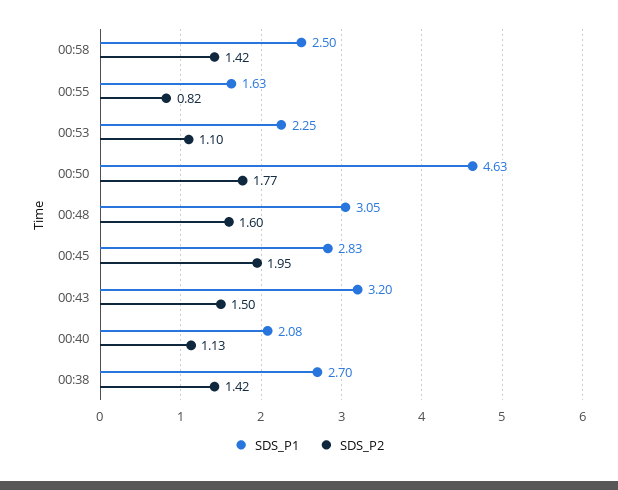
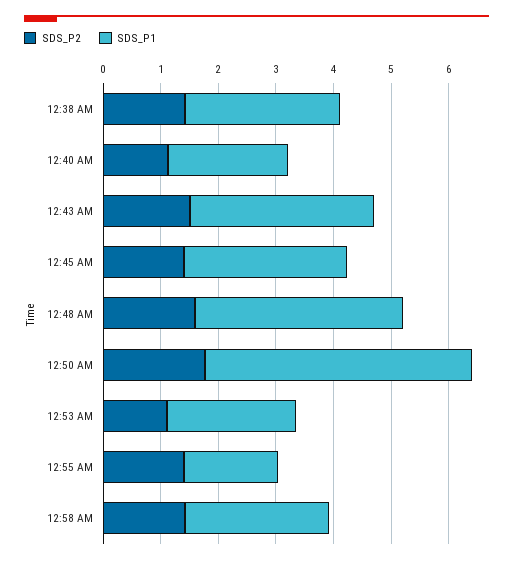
SDS_P2, 00:55: 0.82 -> 1.4
SDS_P1, 00:48: 3.05 -> 3.6
SDS_P2, 00:45: 1.95 -> 1.4

